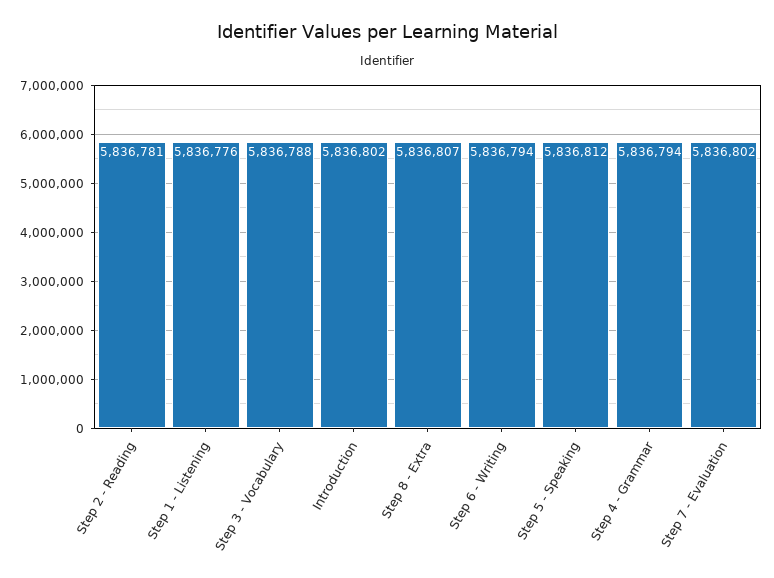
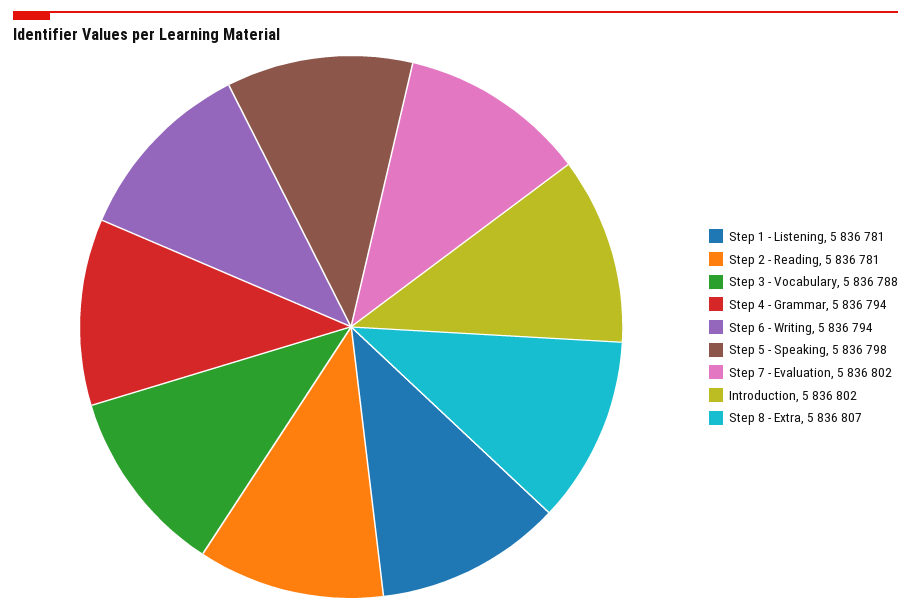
Step 1 - Listening: 5836776 -> 5836781
Step 5 - Speaking: 5836812 -> 5836798

